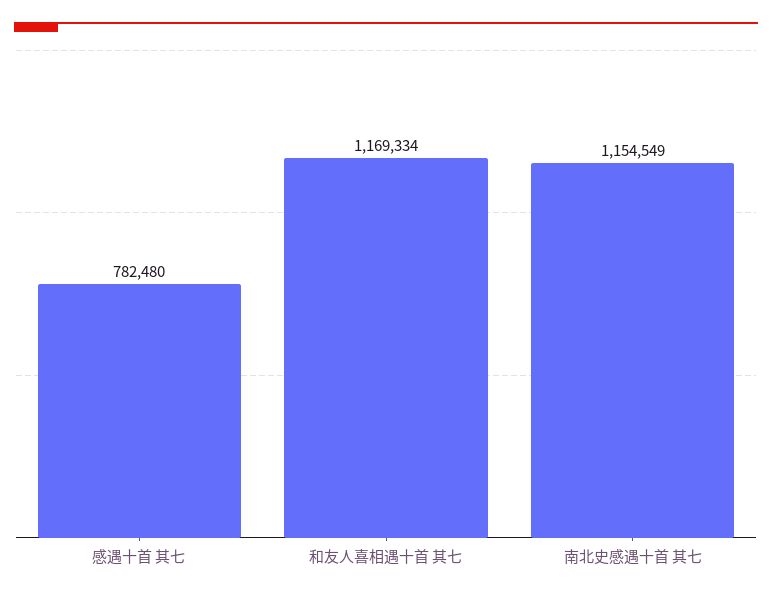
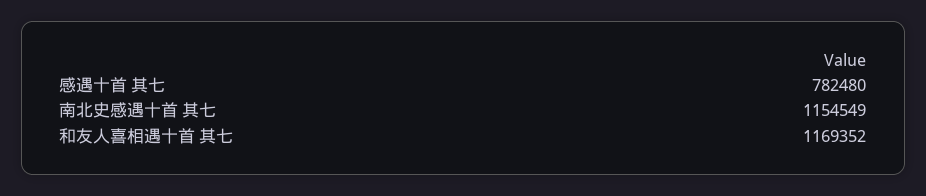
和友人喜相遇十首 其七: 1169334 -> 1169352

